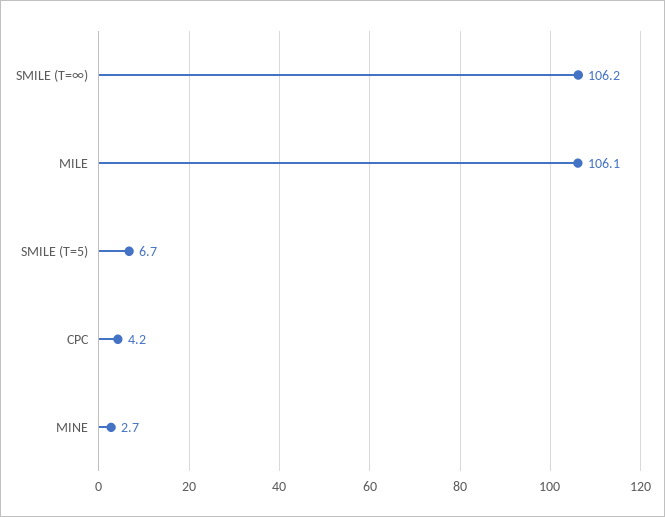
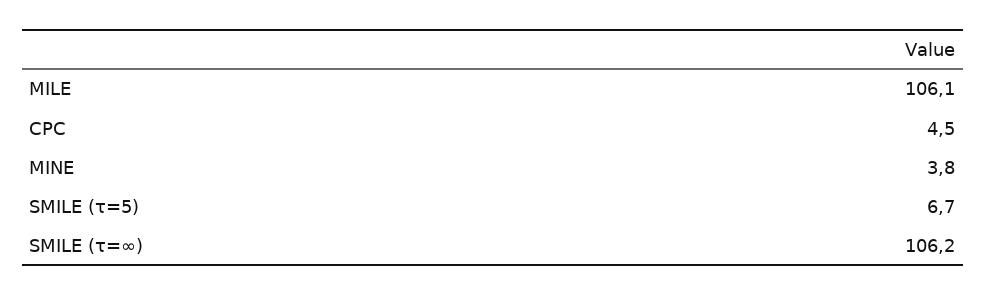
CPC: 4.2 -> 4.5
MINE: 2.7 -> 3.8

